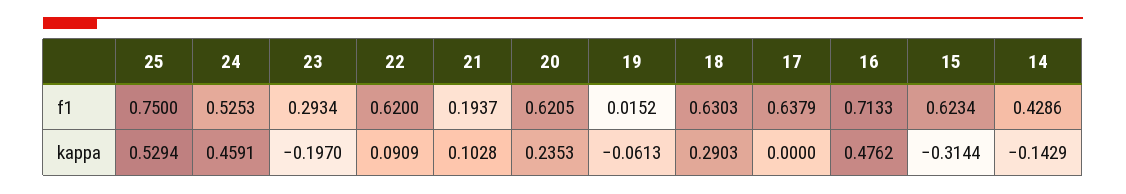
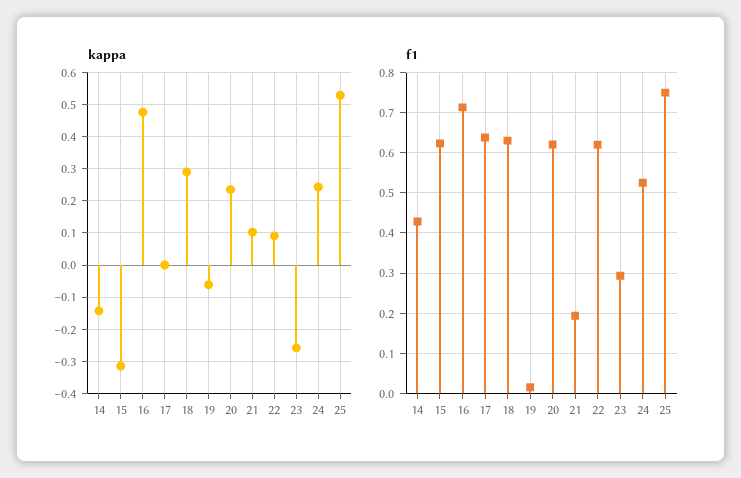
kappa, 24: 0.4591 -> 0.24
kappa, 23: -0.197 -> -0.26

